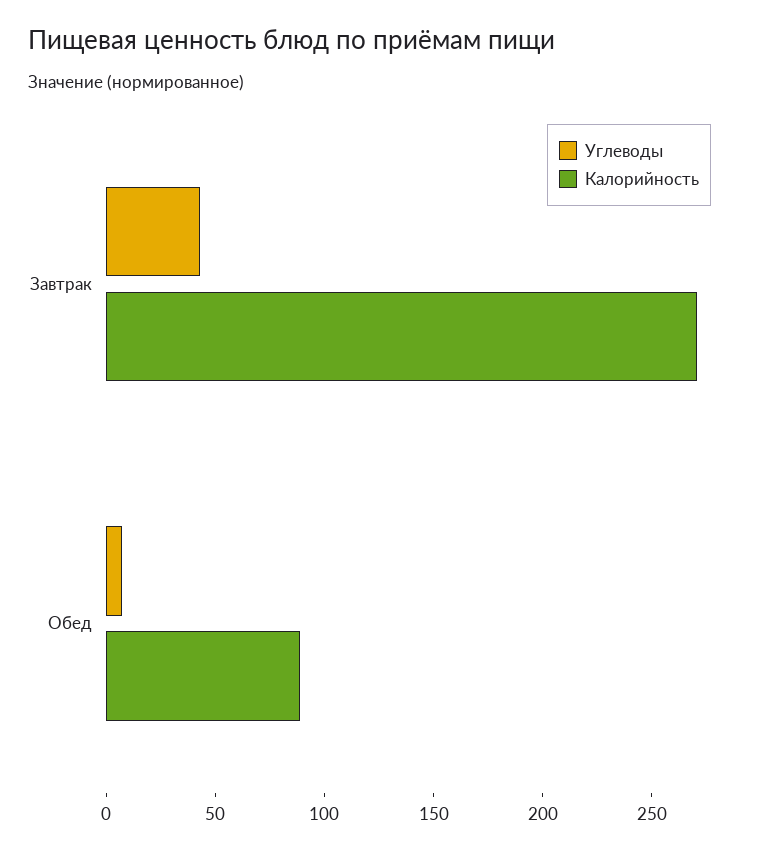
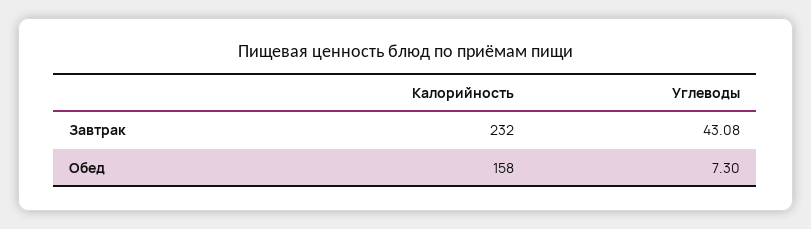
Калорийность, Завтрак: 270 -> 232
Калорийность, Обед: 90 -> 158

